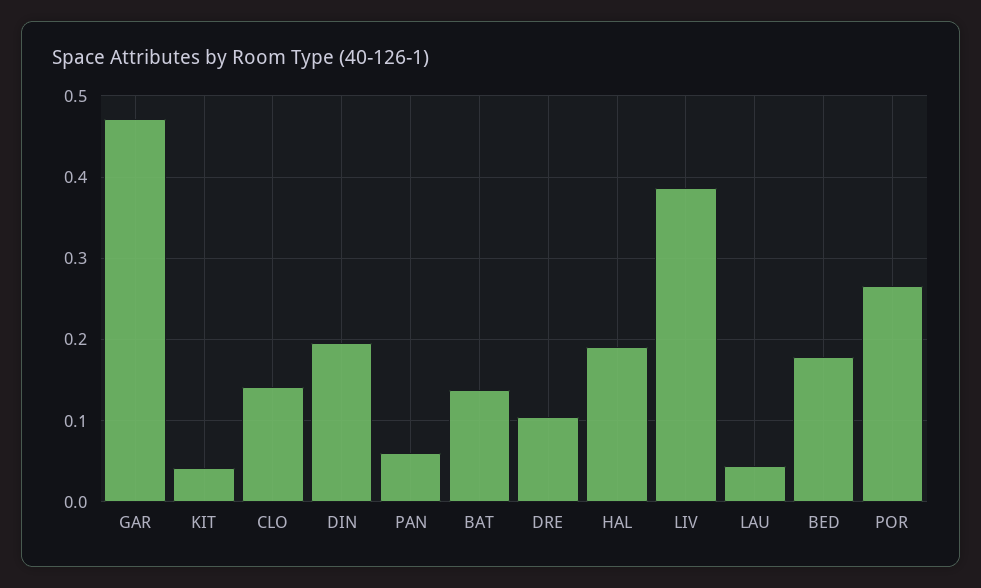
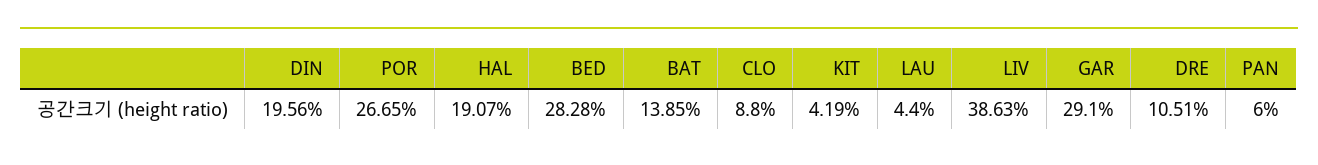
GAR: 0.47 -> 0.291
CLO: 0.14 -> 0.088
BED: 0.18 -> 0.2828

